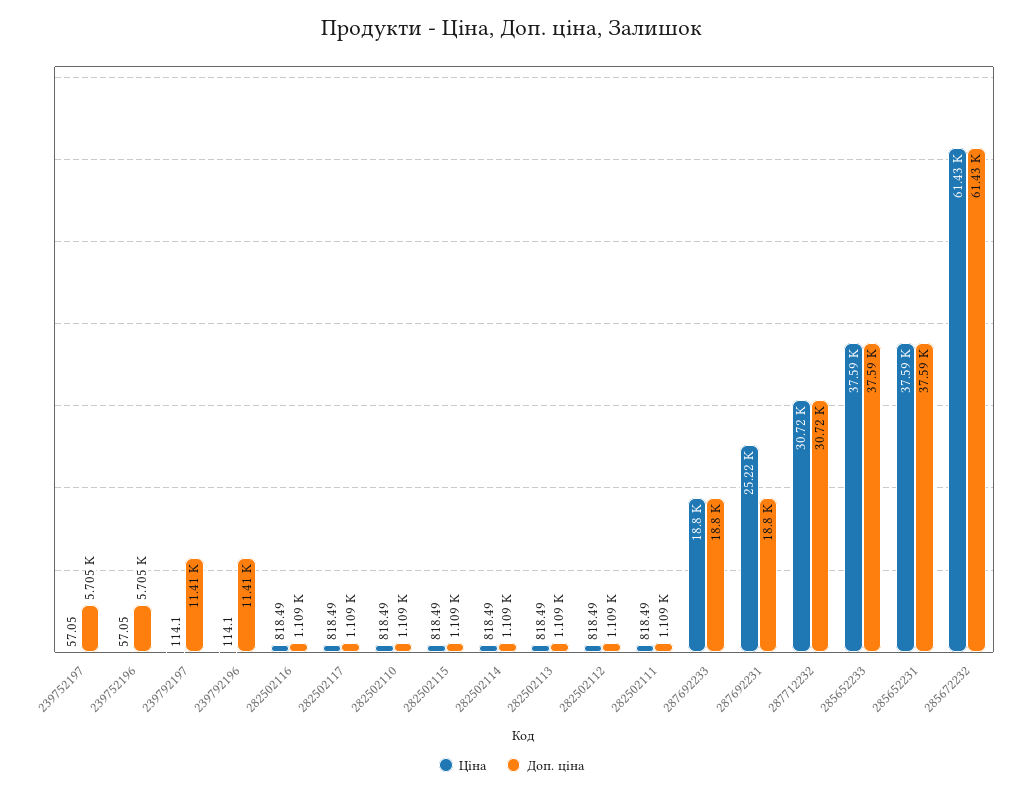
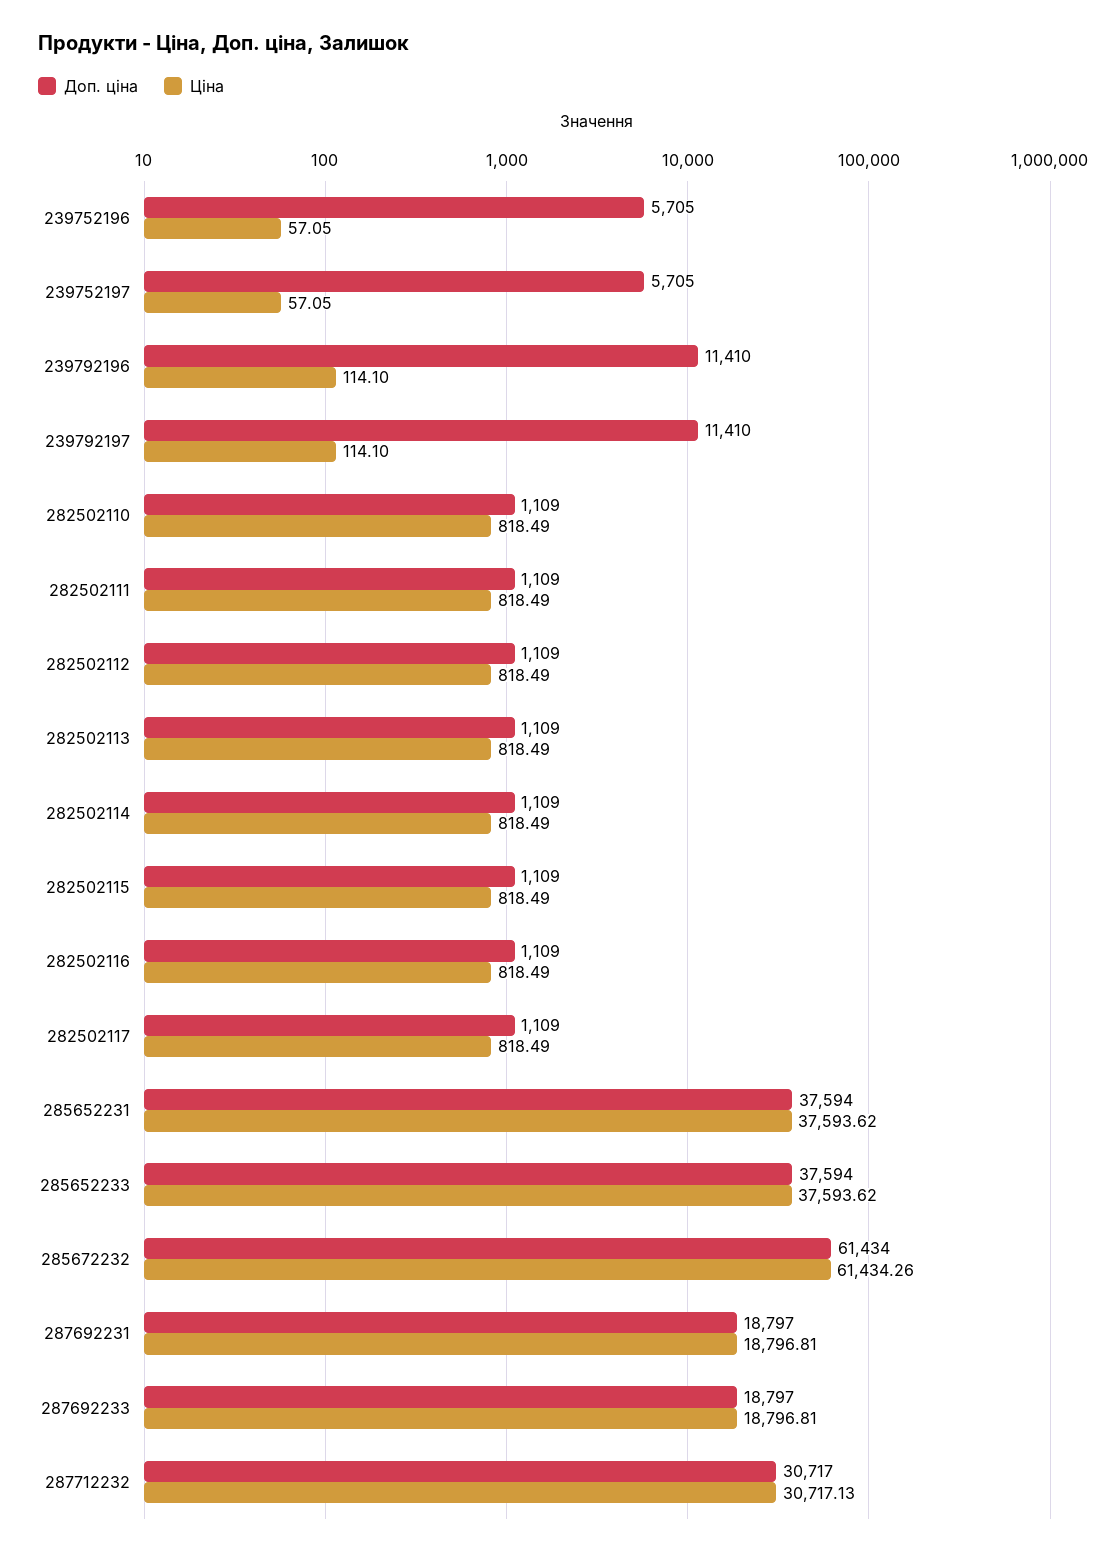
Ціна, 287692231: 25220 -> 18796.81

